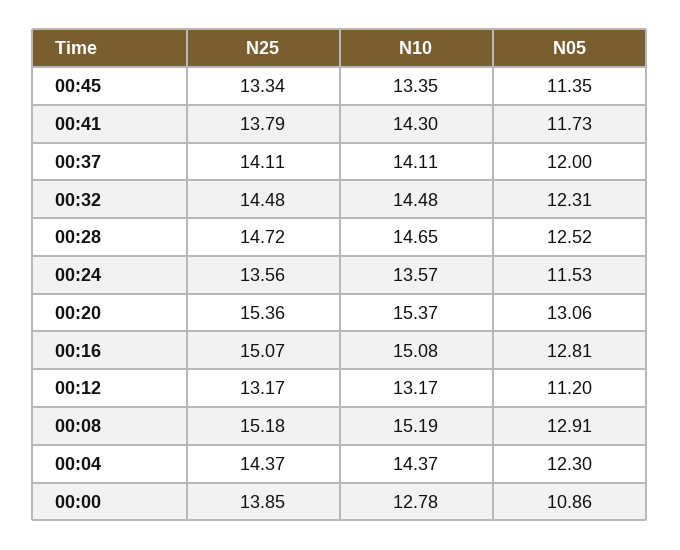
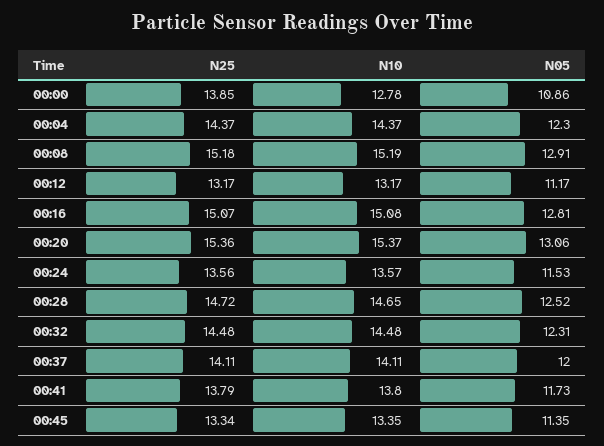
N10, 00:41: 14.3 -> 13.8
N05, 00:12: 11.2 -> 11.17

